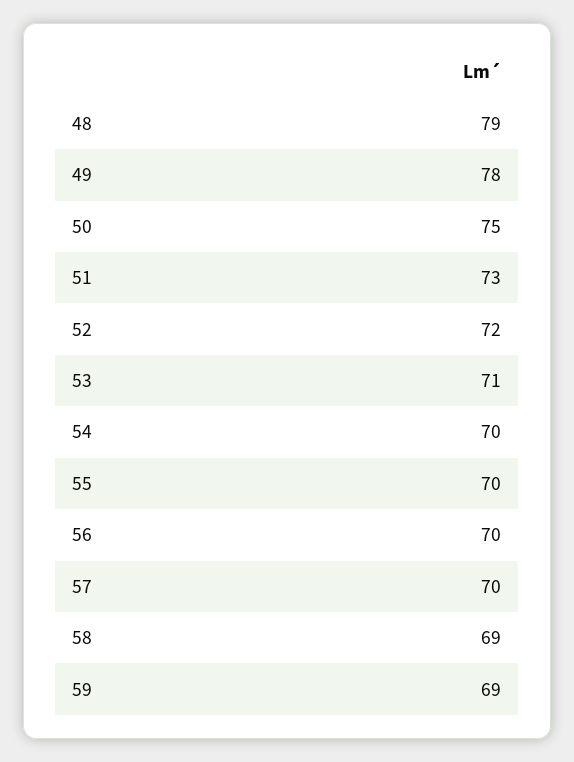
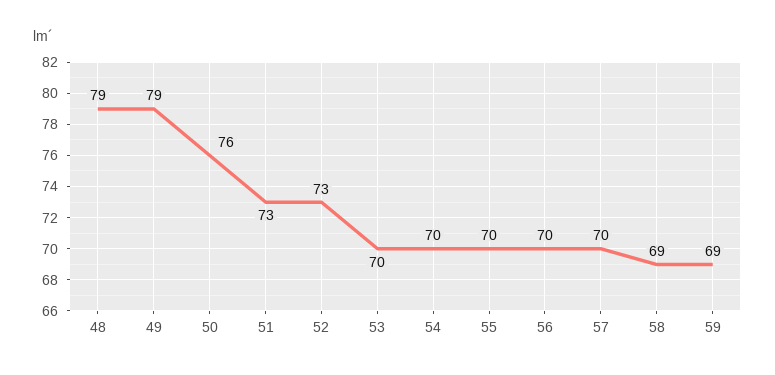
49: 78 -> 79
50: 75 -> 76
52: 72 -> 73
53: 71 -> 70

